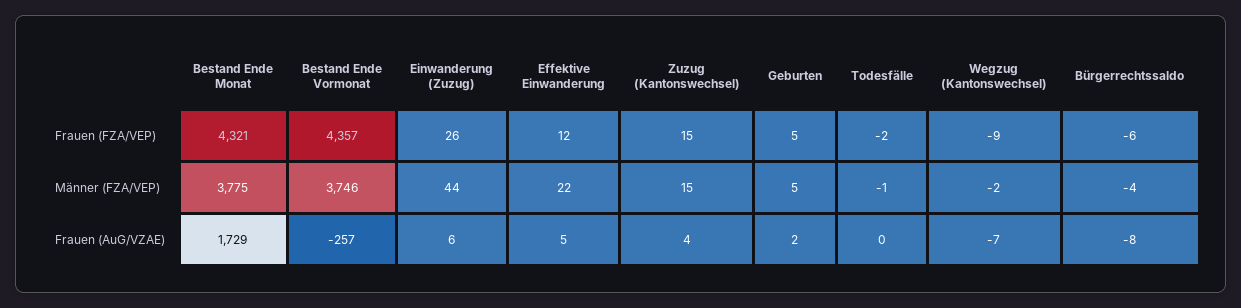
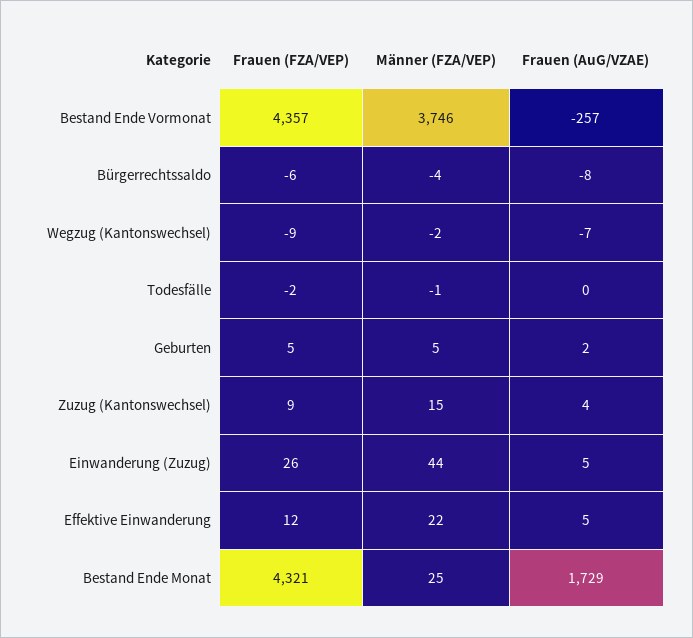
Zuzug (Kantonswechsel), Frauen (FZA/VEP): 15 -> 9
Bestand Ende Monat, Männer (FZA/VEP): 3775 -> 25
Einwanderung (Zuzug), Frauen (AuG/VZAE): 6 -> 5

